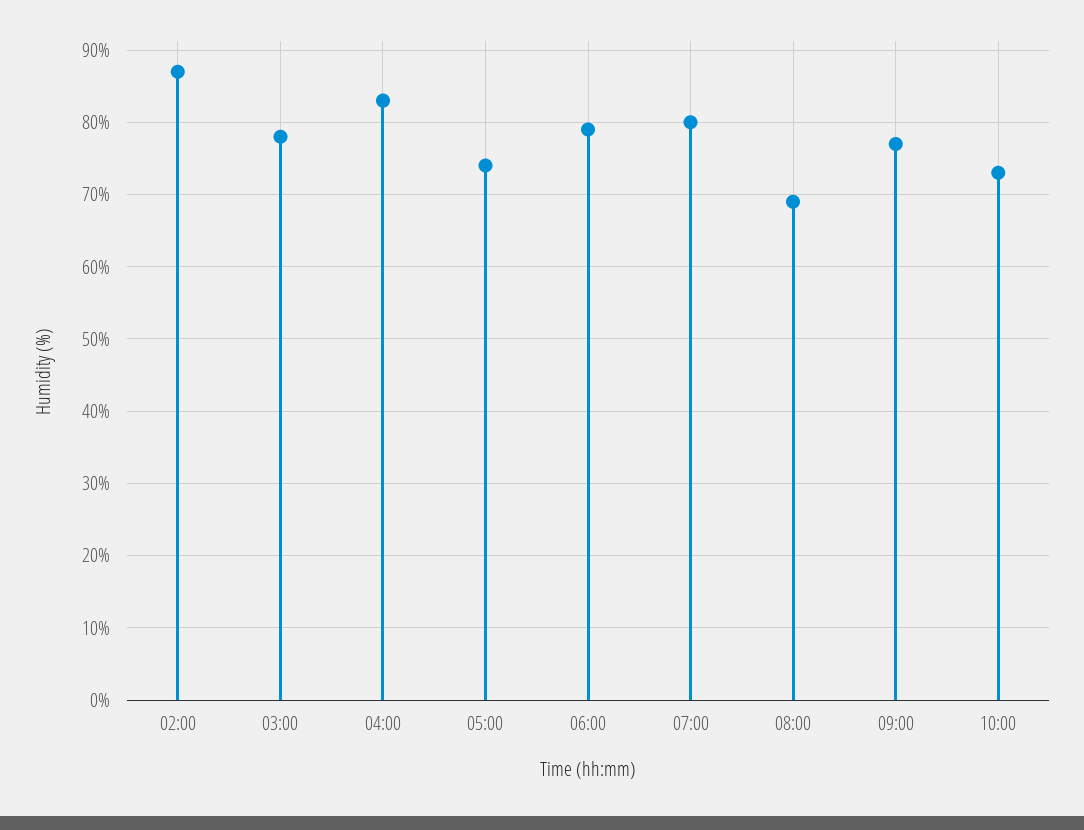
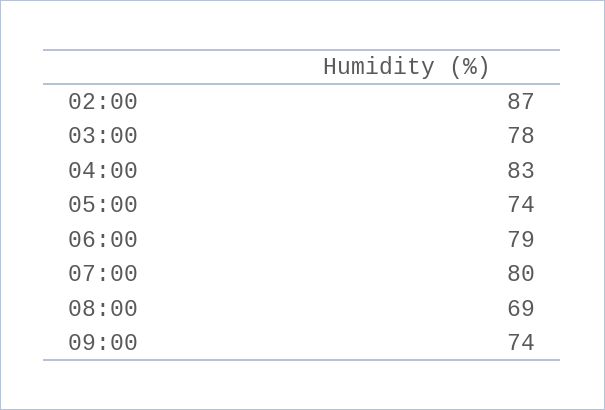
09:00: 77 -> 74
10:00: 73 -> none

